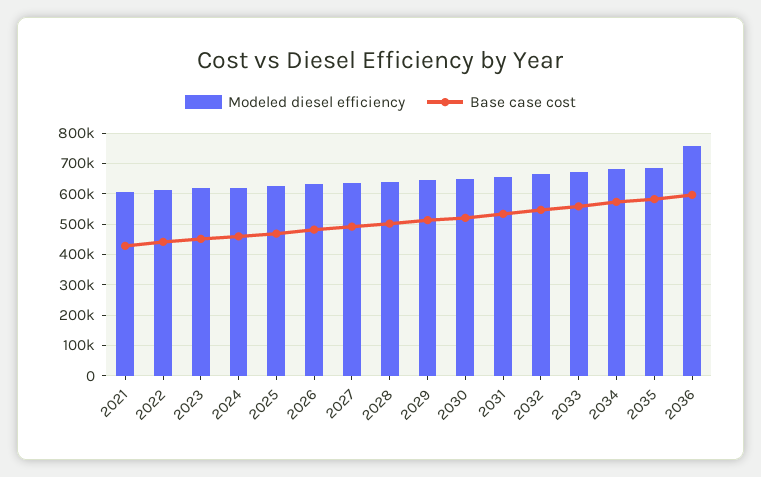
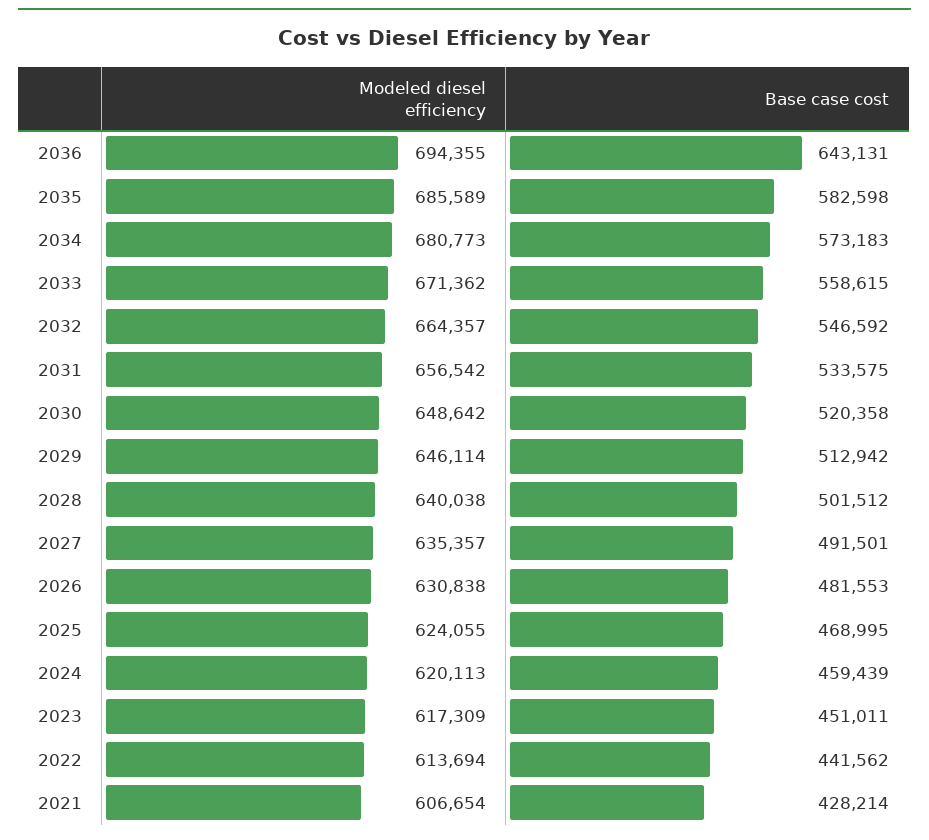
Modeled diesel efficiency, 2036: 760000 -> 694355
Base case cost, 2036: 600000 -> 643131

